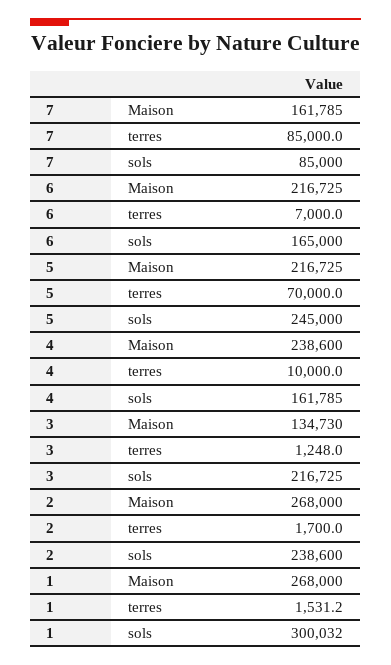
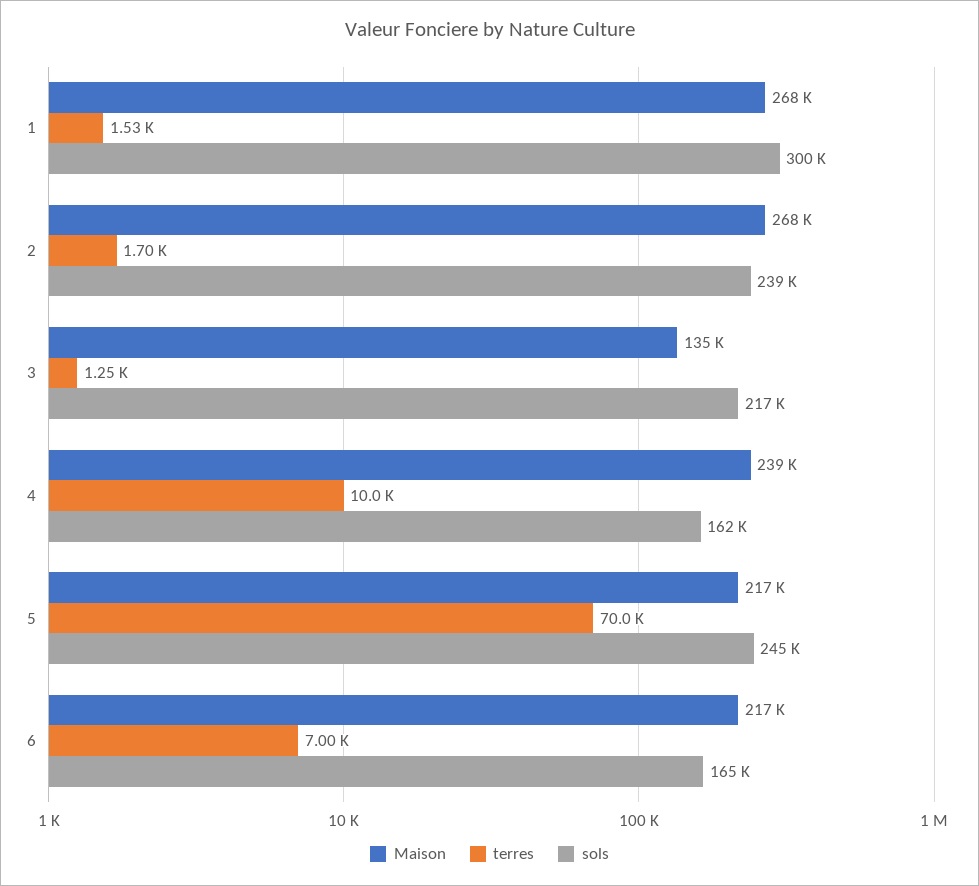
Maison, 7: 161785 -> none
terres, 7: 85000 -> none
sols, 7: 85000 -> none

